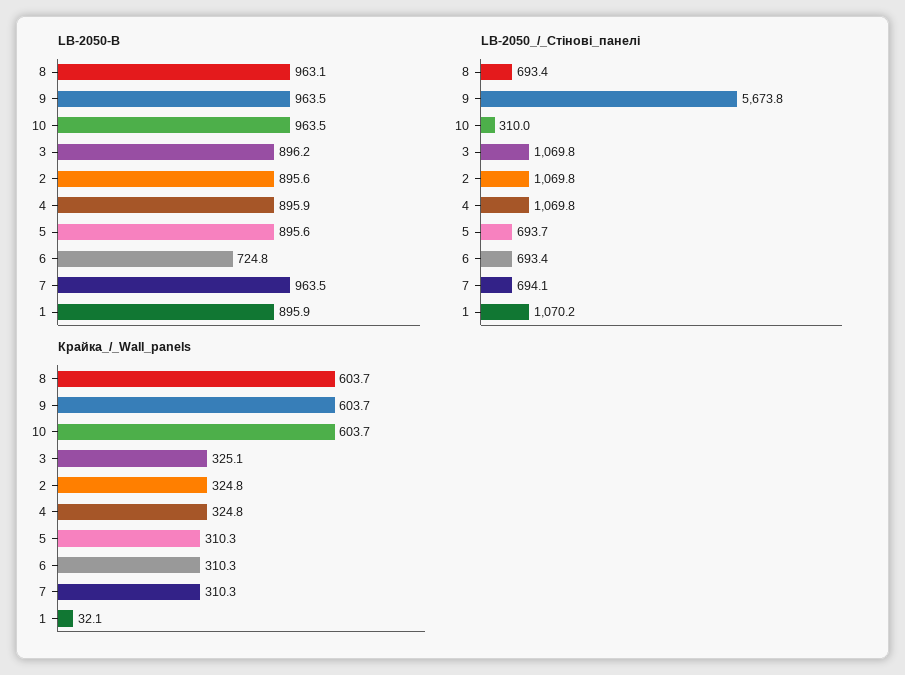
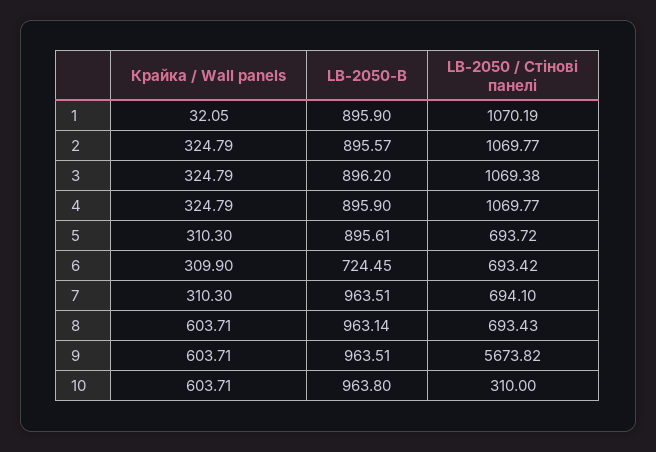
LB-2050-В, 10: 963.5 -> 963.8
LB-2050-В, 6: 724.8 -> 724.45
LB-2050_/_Стінові_панелі, 3: 1069.8 -> 1069.38
Крайка_/_Wall_panels, 3: 325.1 -> 324.79
Крайка_/_Wall_panels, 6: 310.3 -> 309.9

